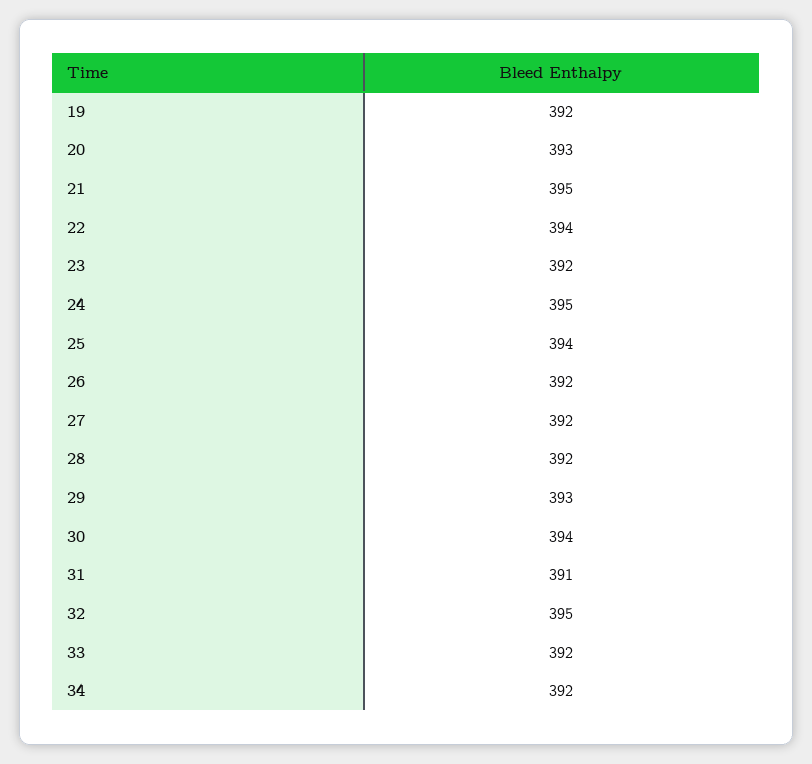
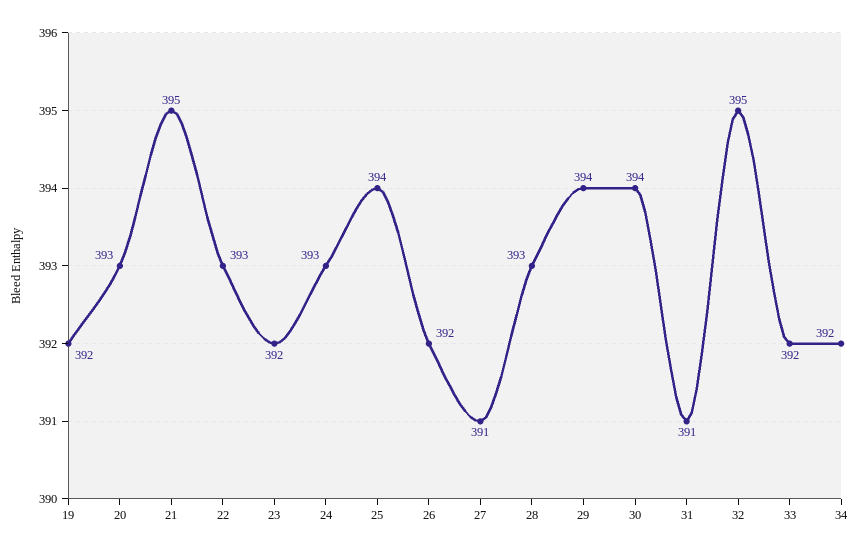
22: 394 -> 393
24: 395 -> 393
27: 392 -> 391
28: 392 -> 393
29: 393 -> 394

